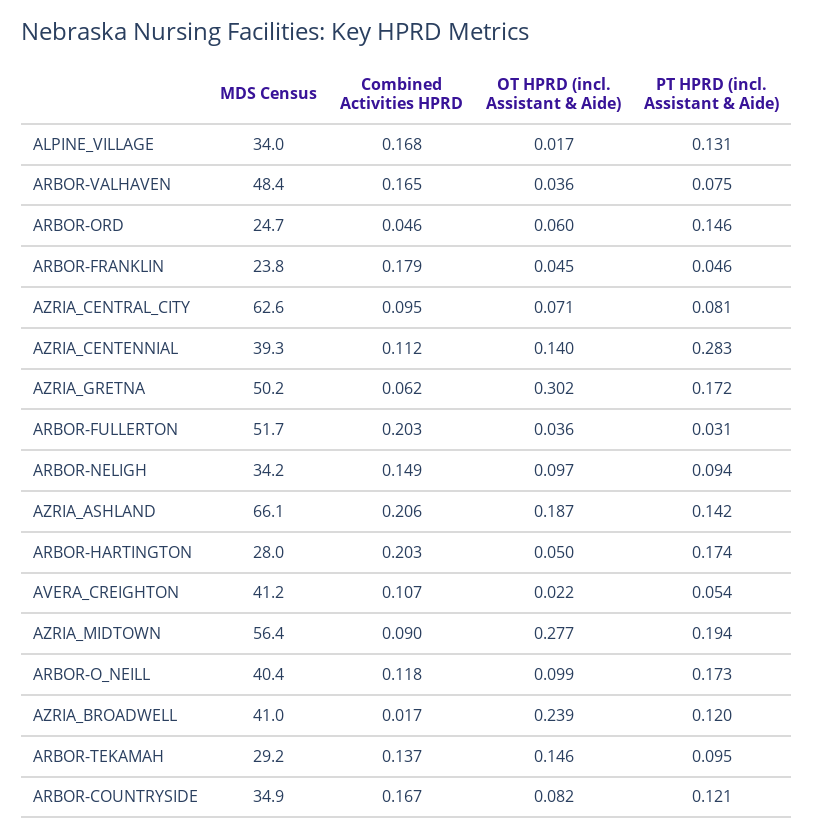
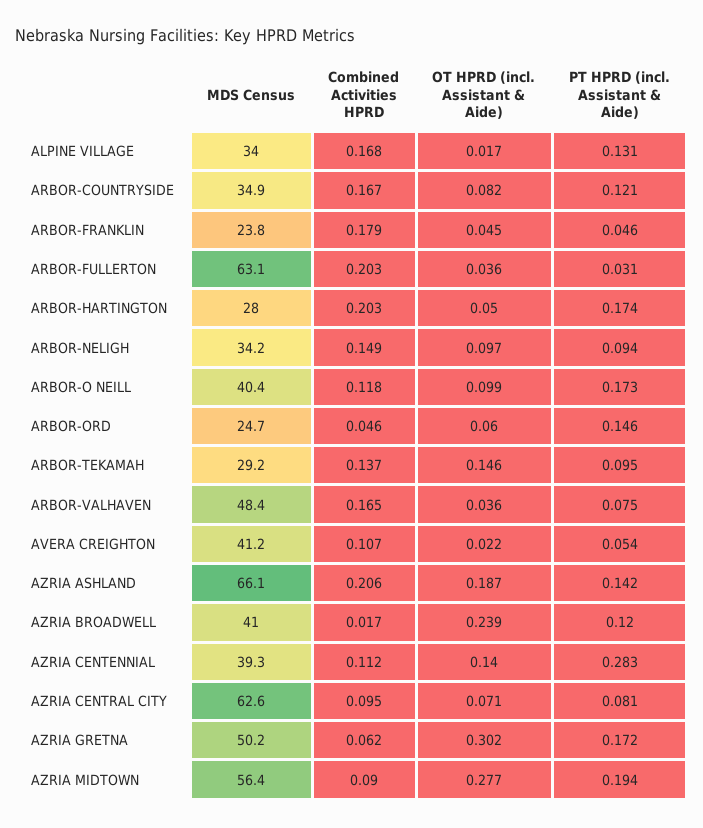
MDS Census, ARBOR-FULLERTON: 51.7 -> 63.1

